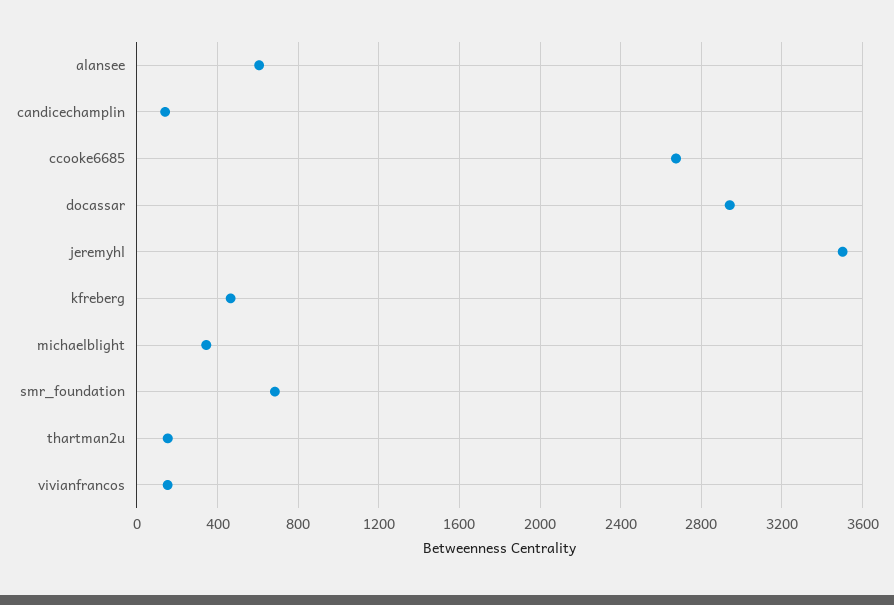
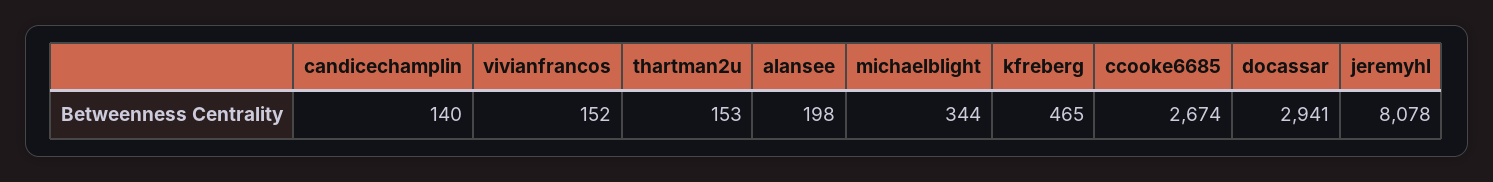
alansee: 600 -> 198
jeremyhl: 3500 -> 8078
smr_foundation: 700 -> none

